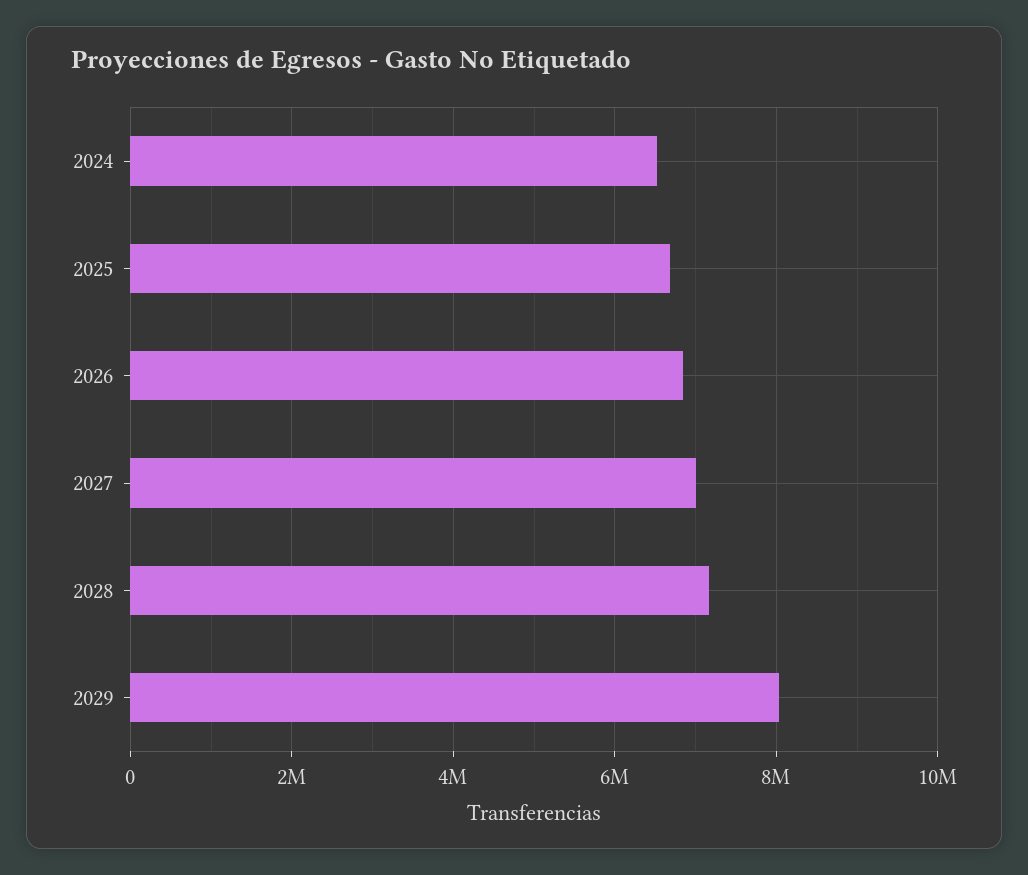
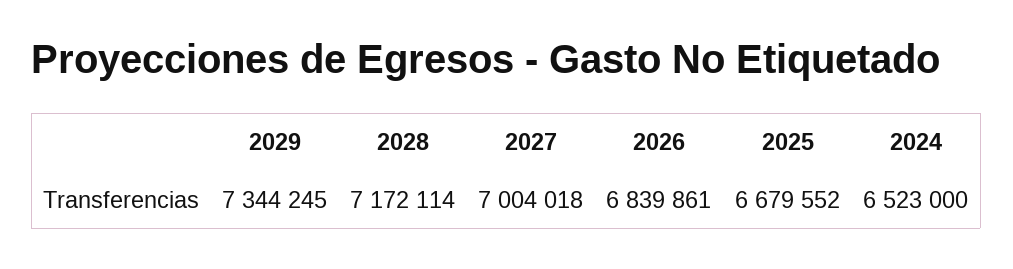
2029: 8000000 -> 7344245

